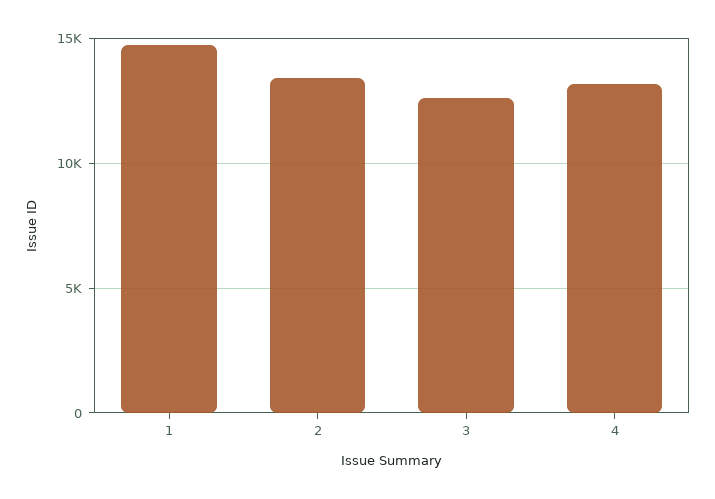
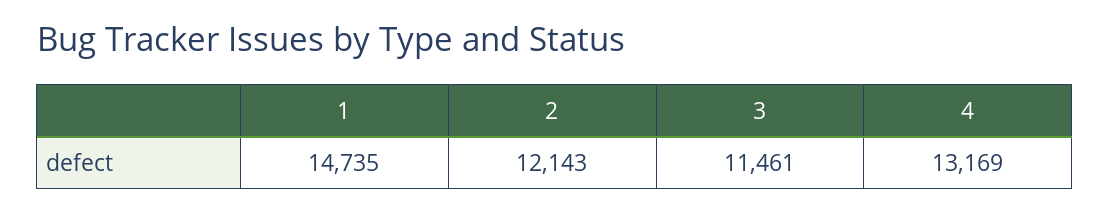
2: 13500 -> 12143
3: 12500 -> 11461

